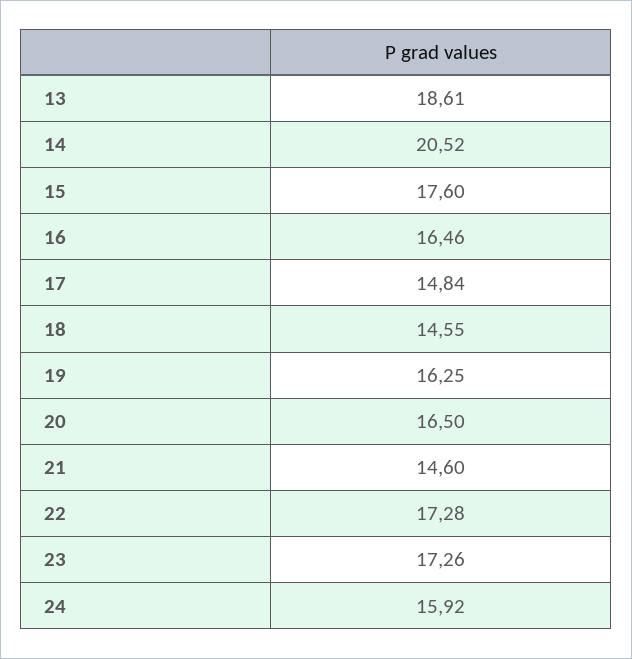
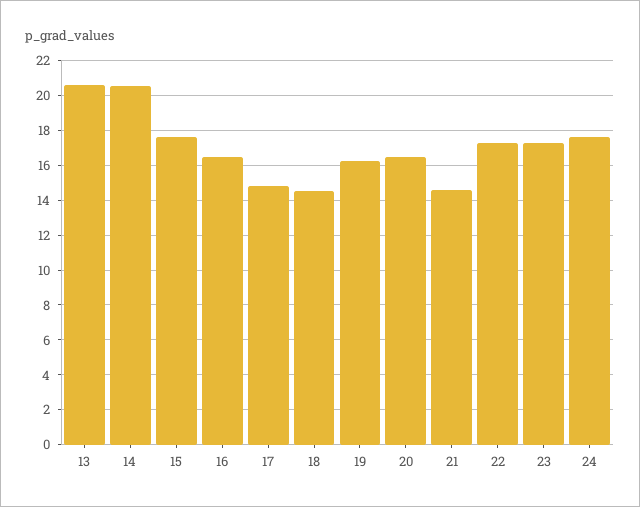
13: 18.61 -> 20.5
24: 15.92 -> 17.5

